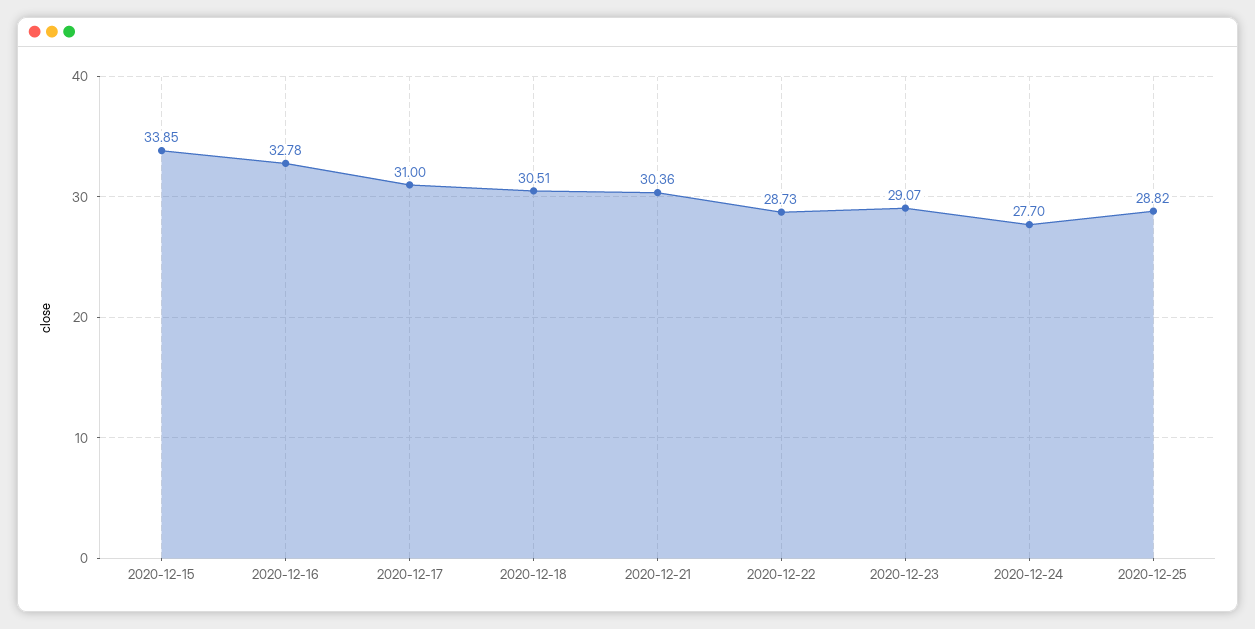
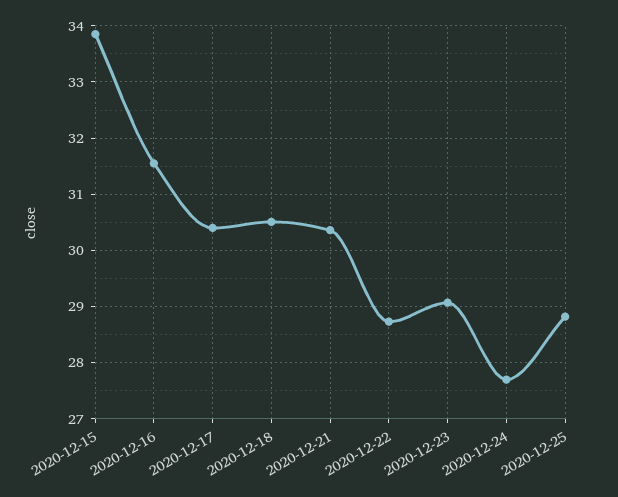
2020-12-16: 32.78 -> 31.6
2020-12-17: 31 -> 30.4

